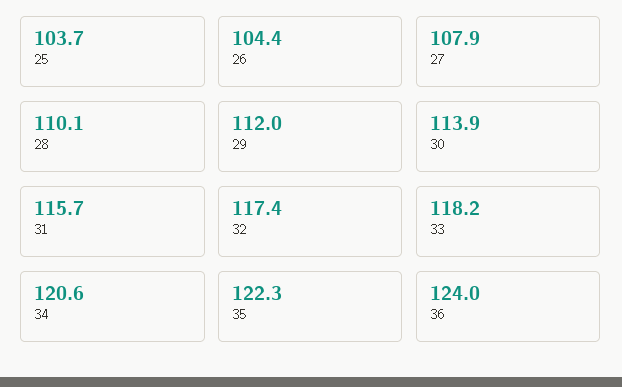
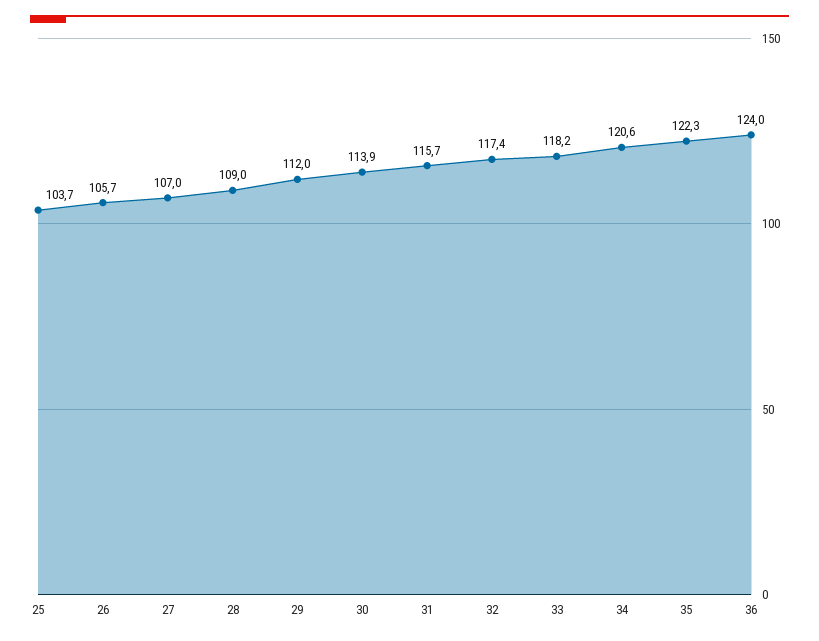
26: 104.4 -> 105.7
27: 107.9 -> 107
28: 110.1 -> 109

